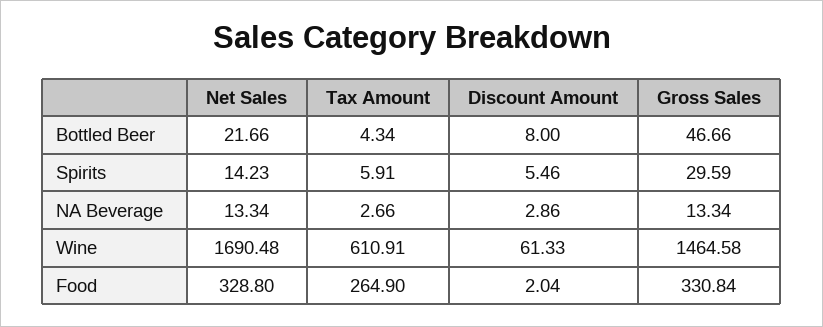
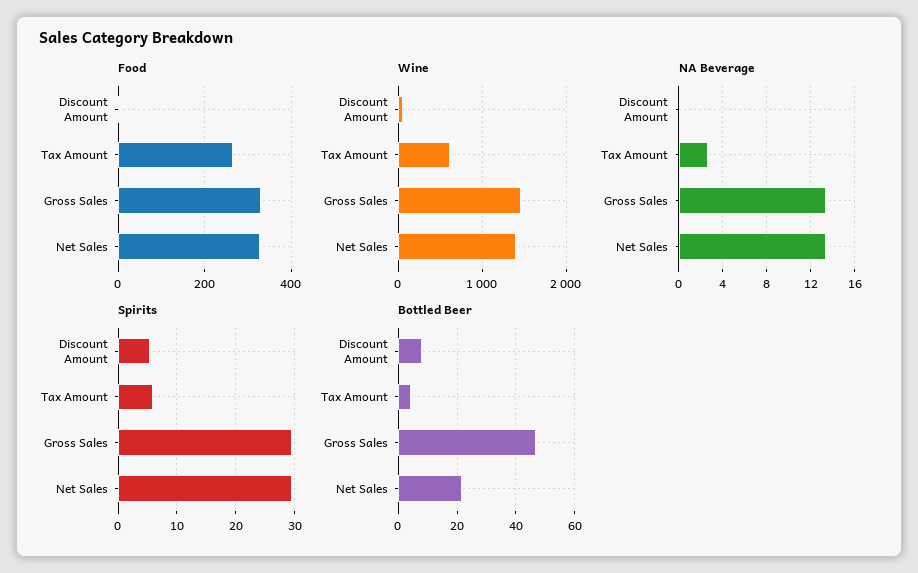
Spirits, Net Sales: 14.23 -> 30
NA Beverage, Discount Amount: 2.86 -> 0
Wine, Net Sales: 1690.48 -> 1400

